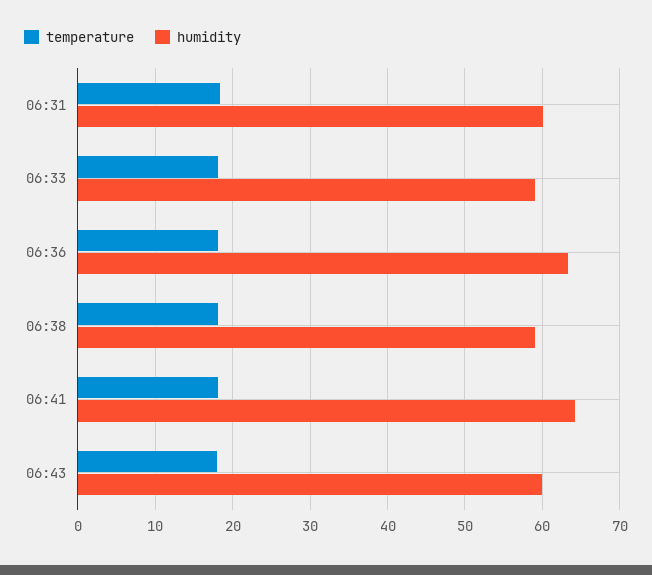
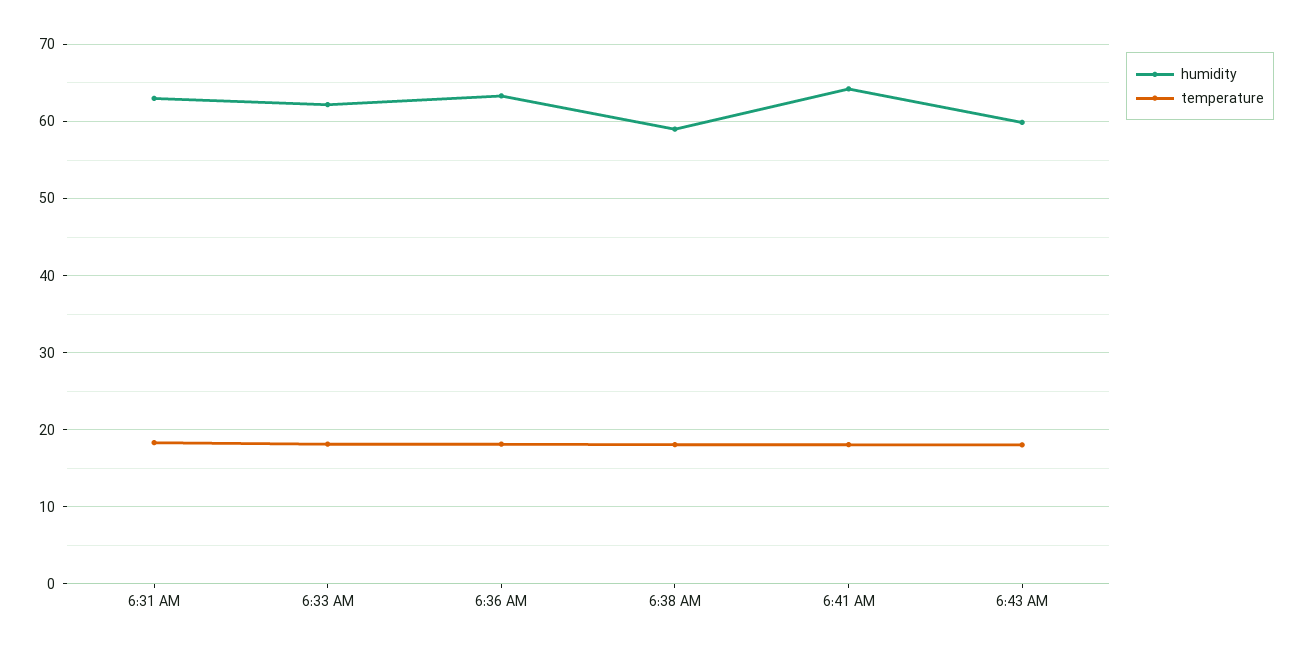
humidity, 06:31: 60 -> 63
humidity, 06:33: 59 -> 62

